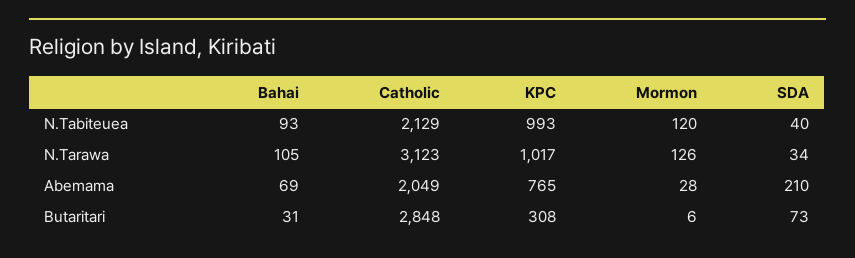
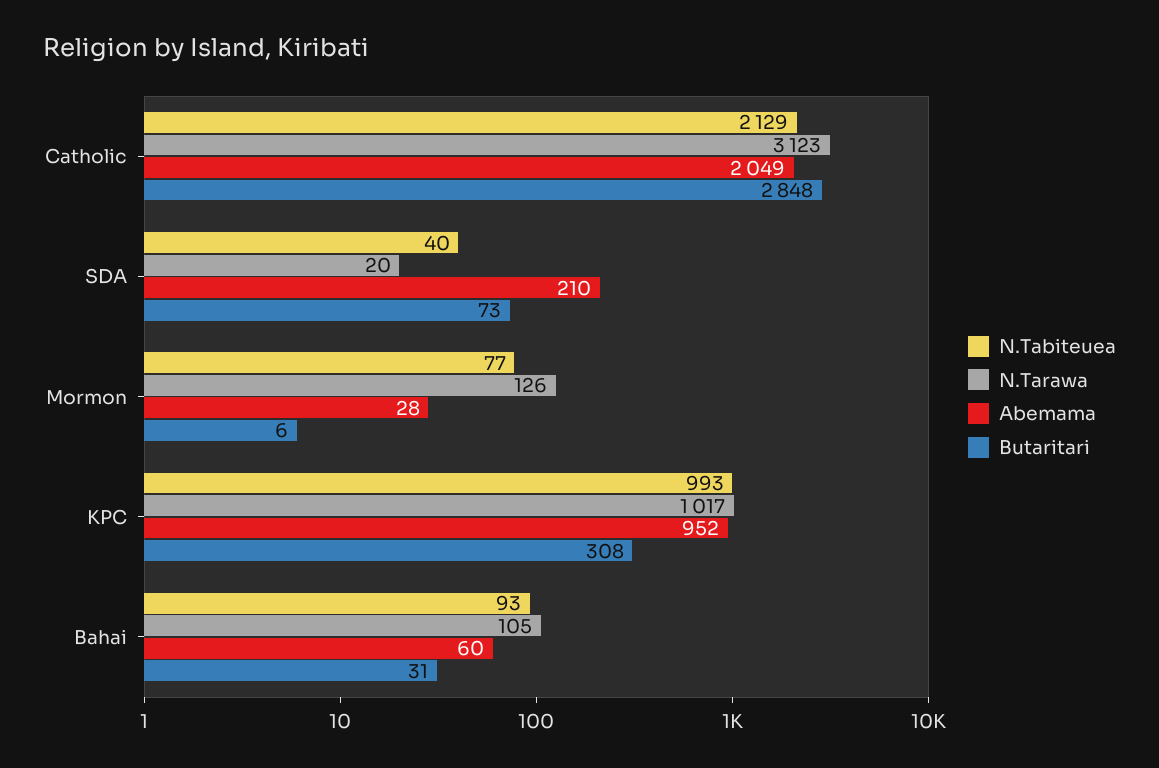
N.Tabiteuea, Mormon: 120 -> 77
N.Tarawa, SDA: 34 -> 20
Abemama, Bahai: 69 -> 60
Abemama, KPC: 765 -> 952

